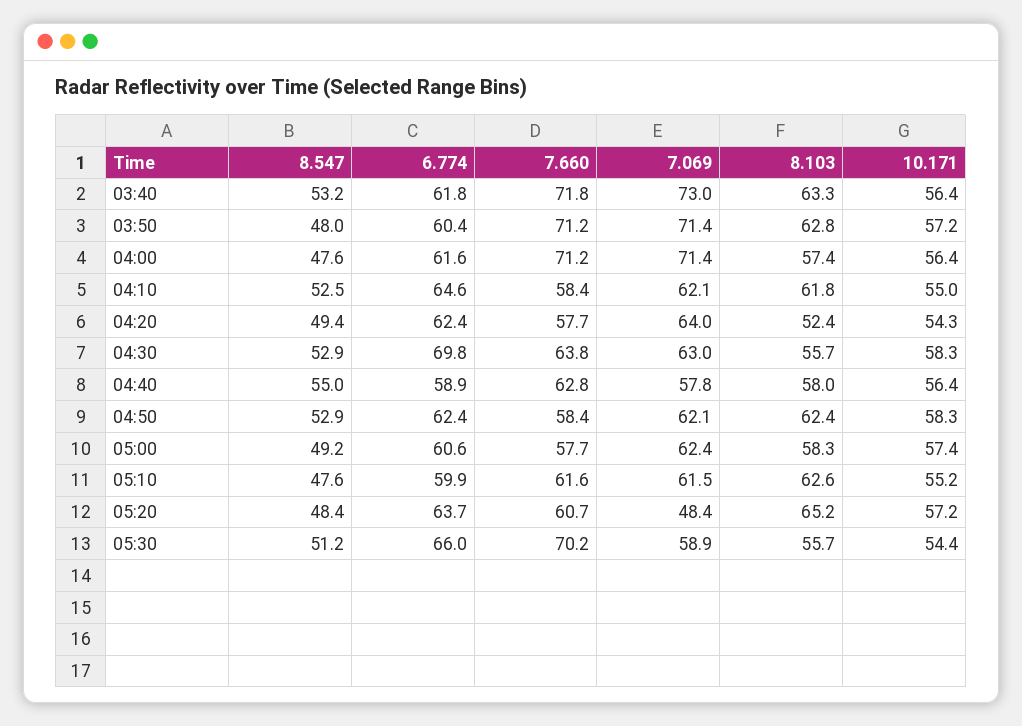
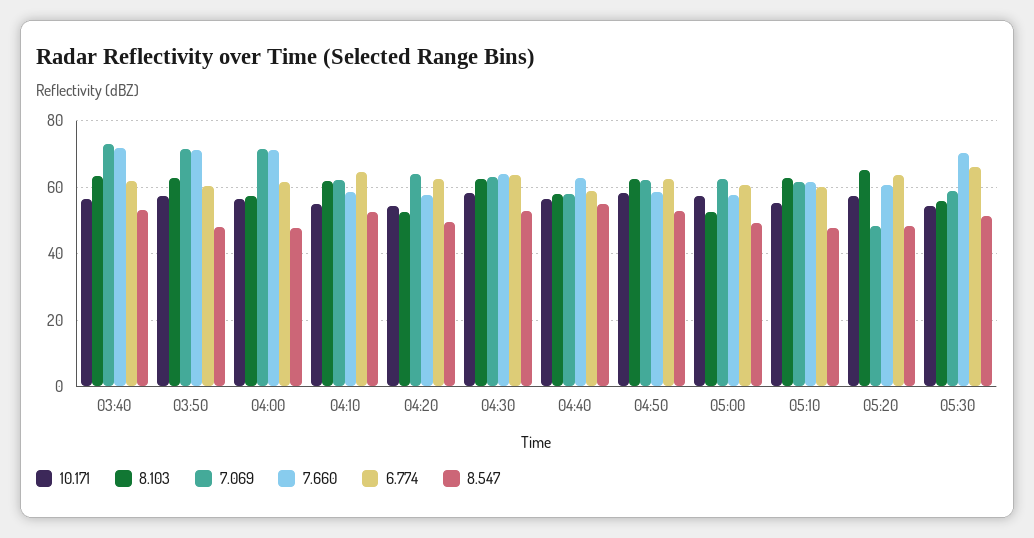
6.774, 04:30: 69.8 -> 64
8.103, 04:30: 55.7 -> 62
8.103, 05:00: 58.3 -> 52

